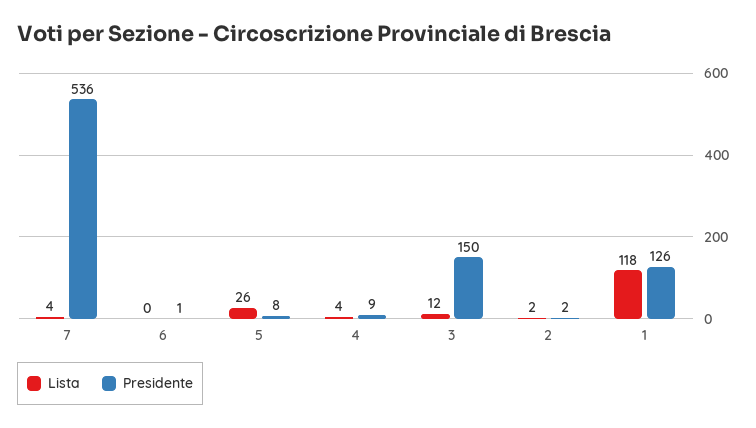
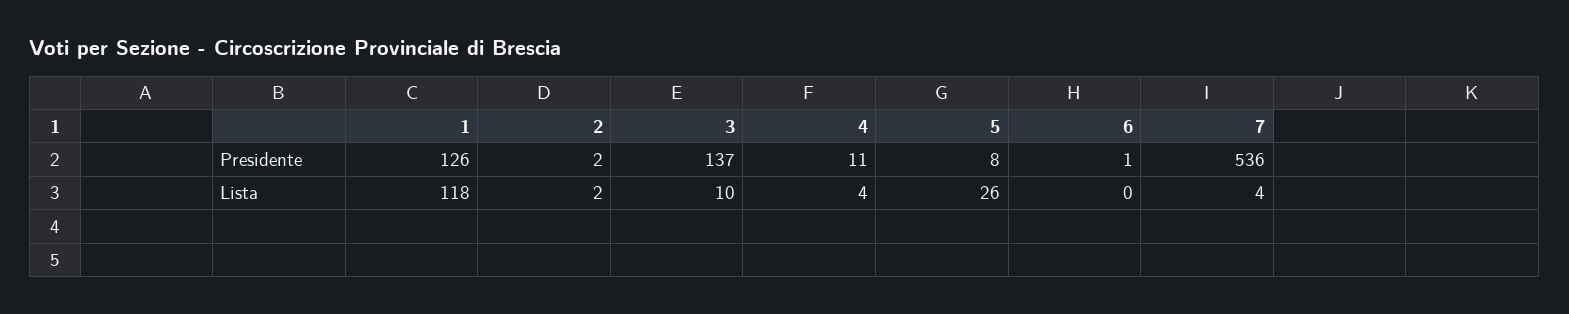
Presidente, 4: 9 -> 11
Lista, 3: 12 -> 10
Presidente, 3: 150 -> 137

